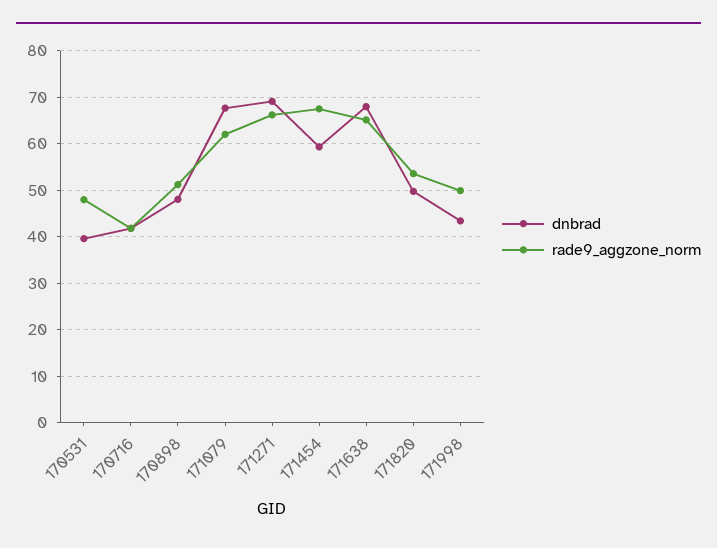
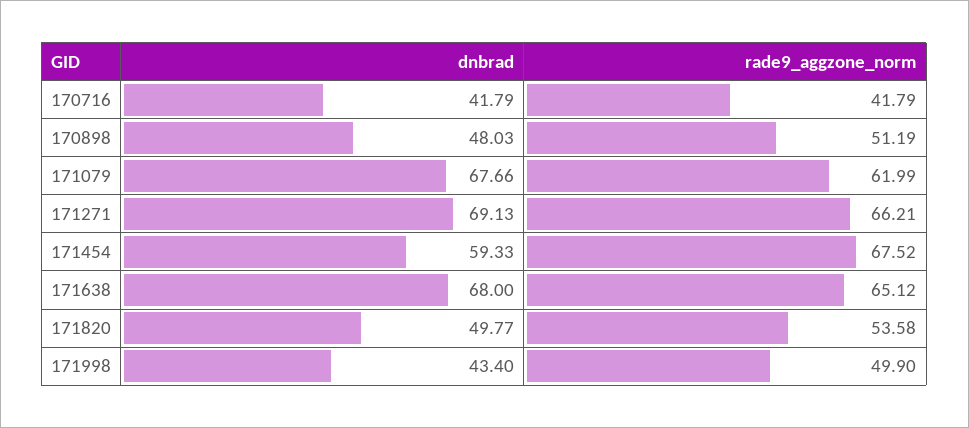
dnbrad, 170531: 40 -> none
rade9_aggzone_norm, 170531: 48 -> none

